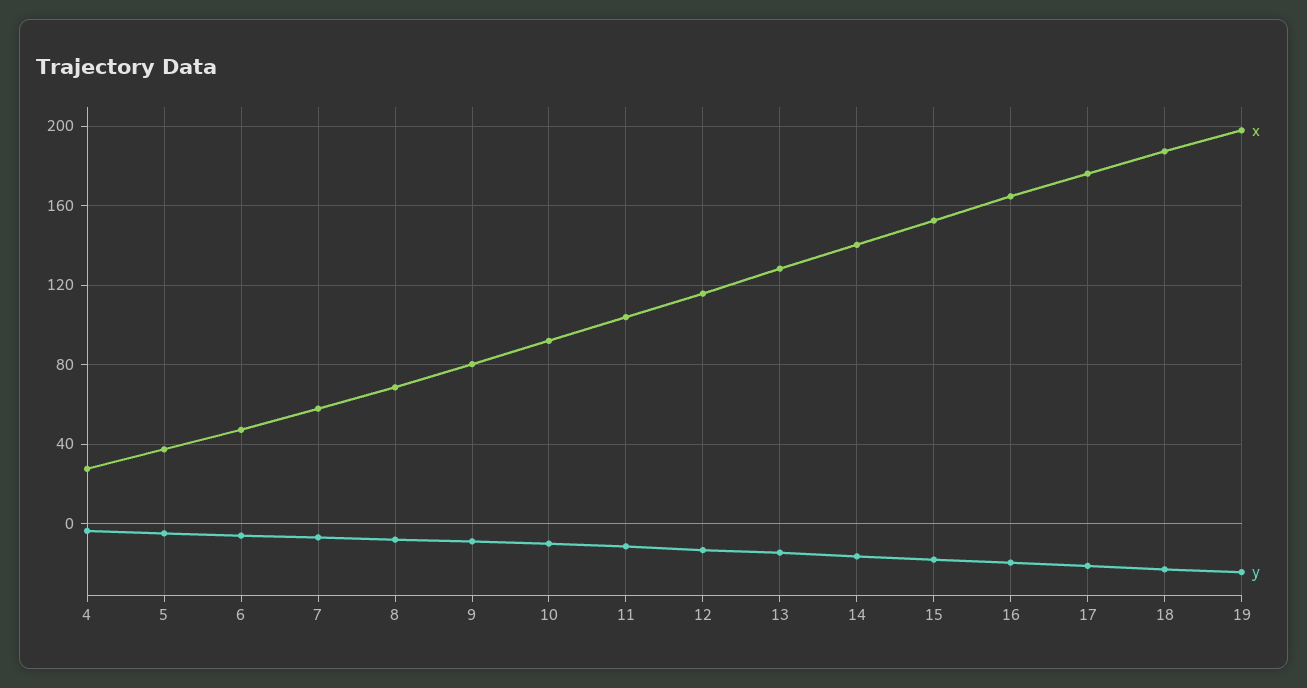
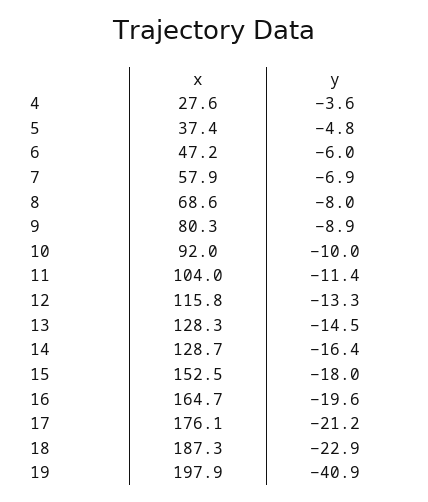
x, 14: 140 -> 128.7
y, 19: -25 -> -40.9

